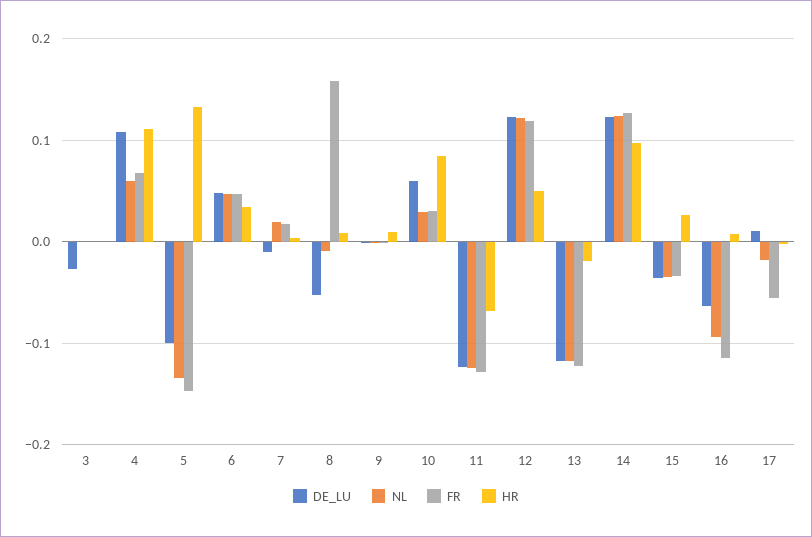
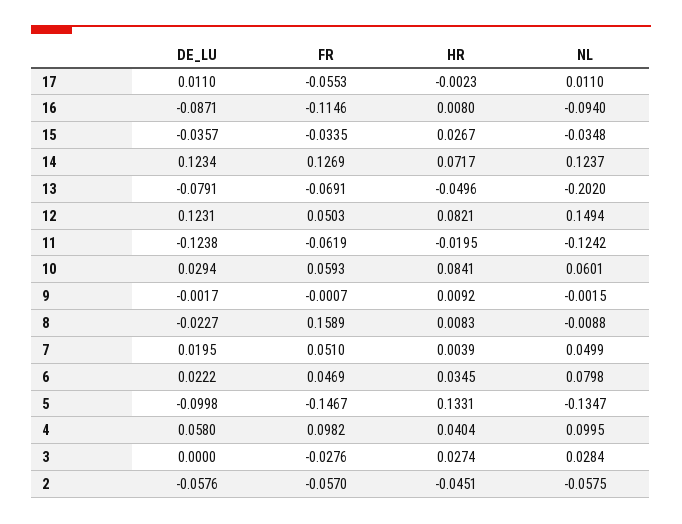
DE_LU, 3: -0.03 -> 0
NL, 3: 0 -> 0.0284
FR, 3: 0 -> -0.0276
HR, 3: 0 -> 0.0274
DE_LU, 4: 0.11 -> 0.058
NL, 4: 0.06 -> 0.0995
FR, 4: 0.07 -> 0.0982
HR, 4: 0.11 -> 0.0404
DE_LU, 6: 0.05 -> 0.0222
NL, 6: 0.05 -> 0.0798
DE_LU, 7: -0.01 -> 0.0195
NL, 7: 0.02 -> 0.0499
FR, 7: 0.02 -> 0.051
DE_LU, 8: -0.05 -> -0.0227
DE_LU, 10: 0.06 -> 0.0294
NL, 10: 0.03 -> 0.0601
FR, 10: 0.03 -> 0.0593
FR, 11: -0.13 -> -0.0619
HR, 11: -0.07 -> -0.0195
NL, 12: 0.12 -> 0.1494
FR, 12: 0.12 -> 0.0503
HR, 12: 0.05 -> 0.0821
DE_LU, 13: -0.12 -> -0.0791
NL, 13: -0.12 -> -0.202
FR, 13: -0.12 -> -0.0691
HR, 13: -0.02 -> -0.0496
HR, 14: 0.1 -> 0.0717
DE_LU, 16: -0.06 -> -0.0871
NL, 17: -0.02 -> 0.011
DE_LU, 2: none -> -0.0576
FR, 2: none -> -0.057
HR, 2: none -> -0.0451
NL, 2: none -> -0.0575

